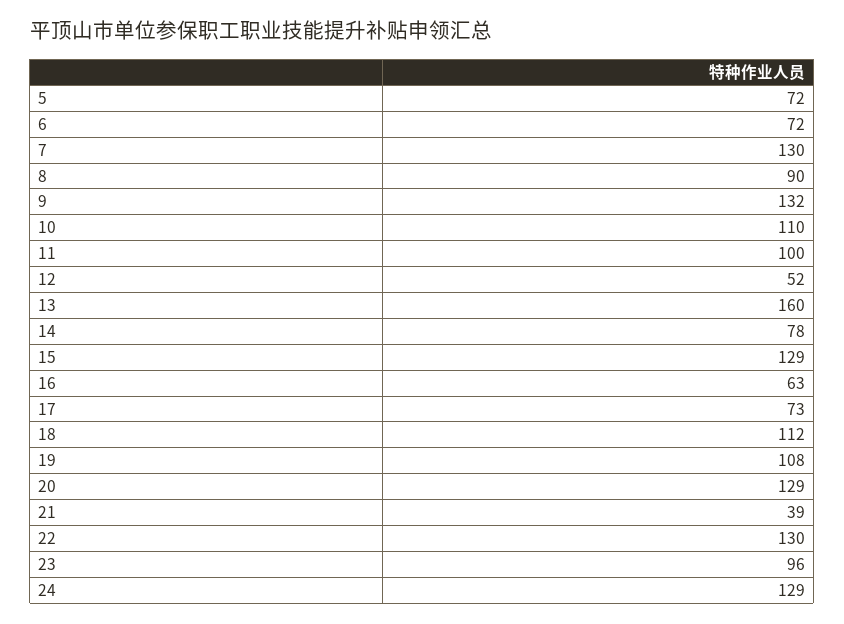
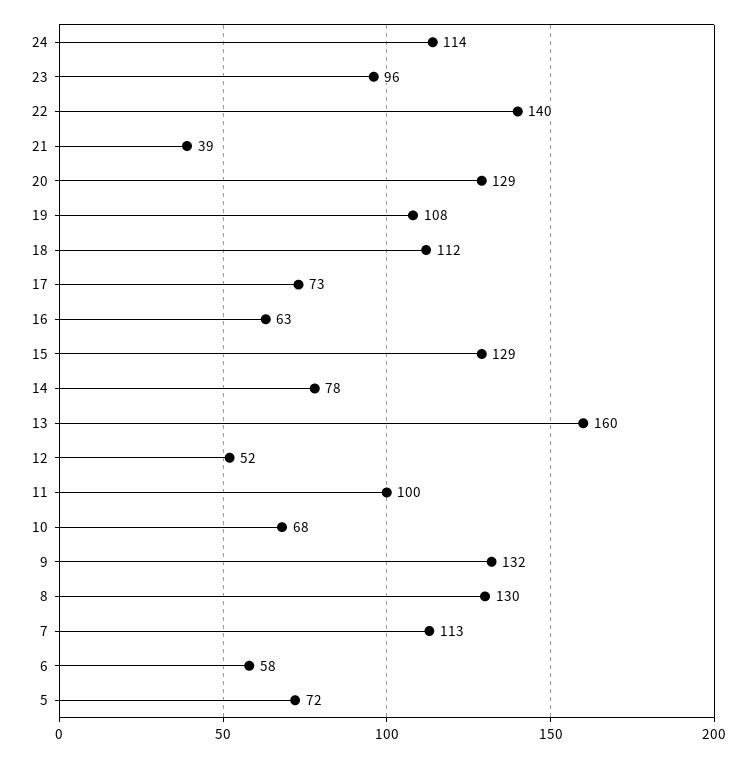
6: 72 -> 58
7: 130 -> 113
8: 90 -> 130
10: 110 -> 68
22: 130 -> 140
24: 129 -> 114

